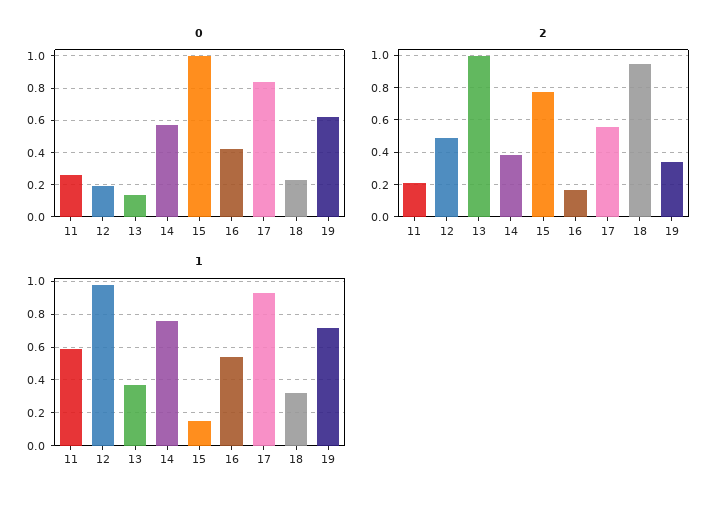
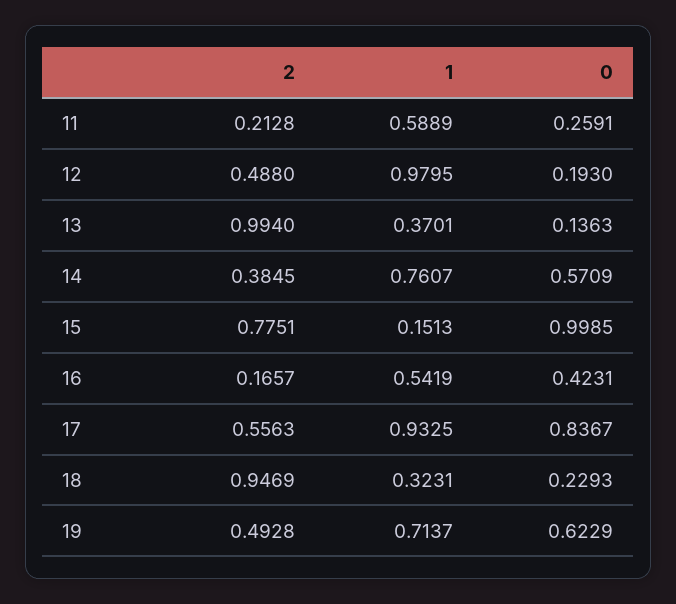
2, 19: 0.35 -> 0.4928

